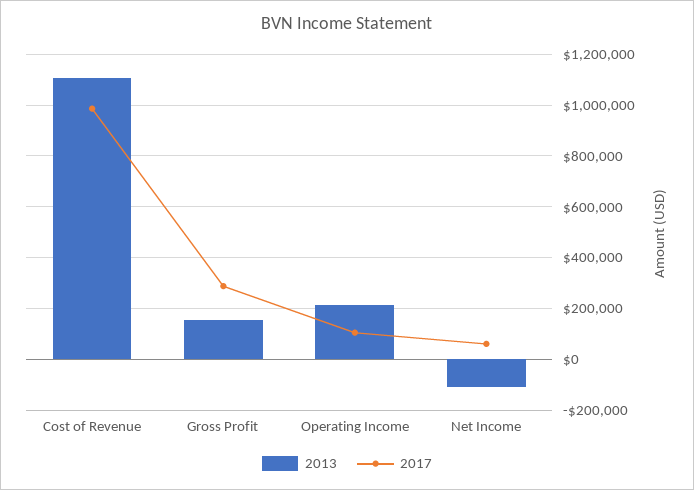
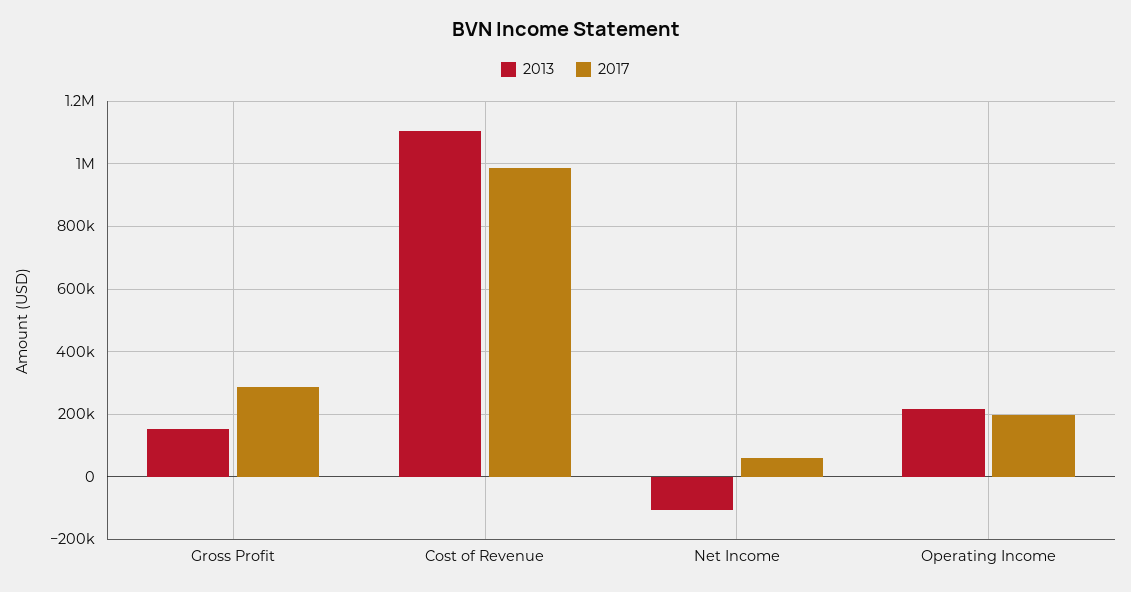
2017, Operating Income: 100000 -> 200000

